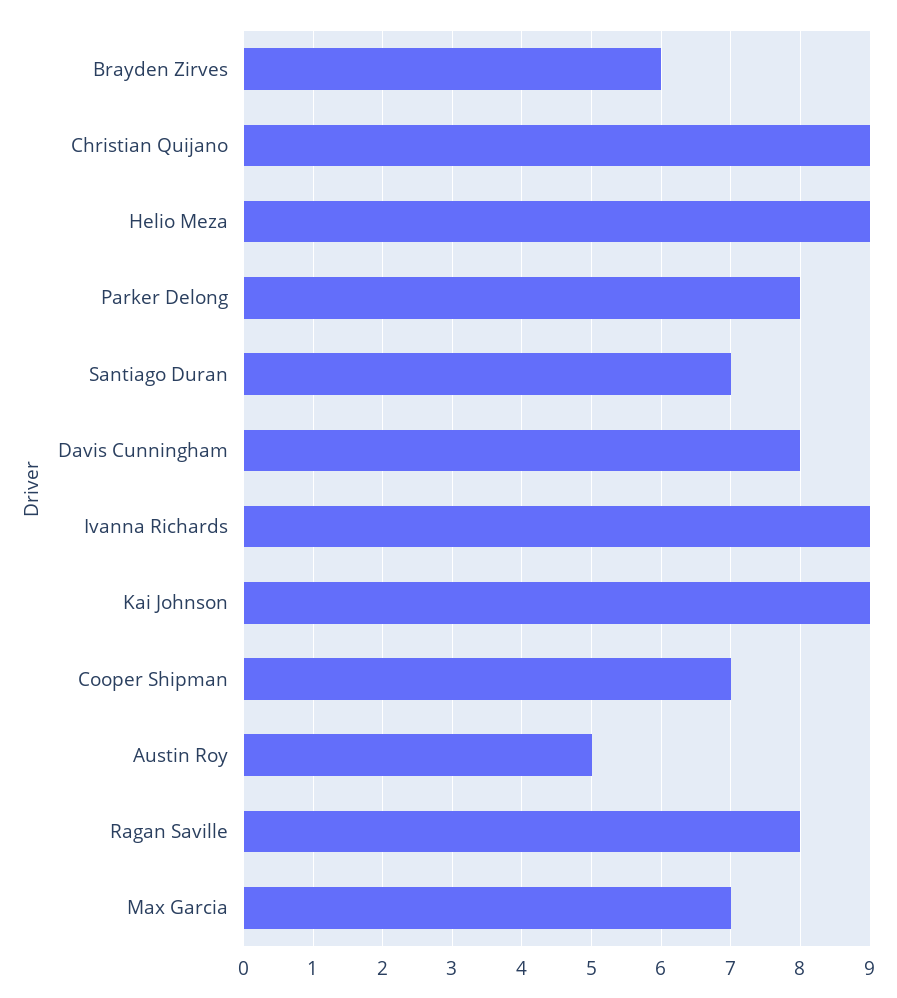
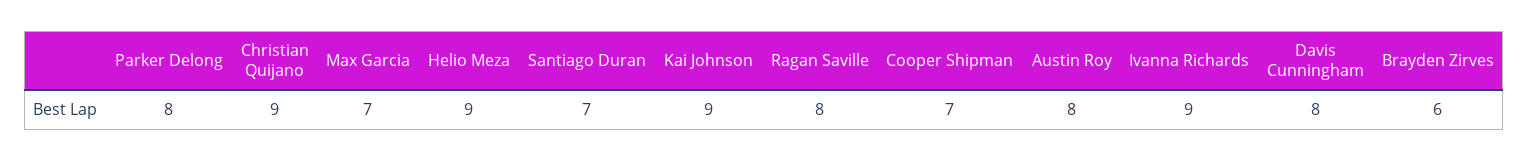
Austin Roy: 5 -> 8

